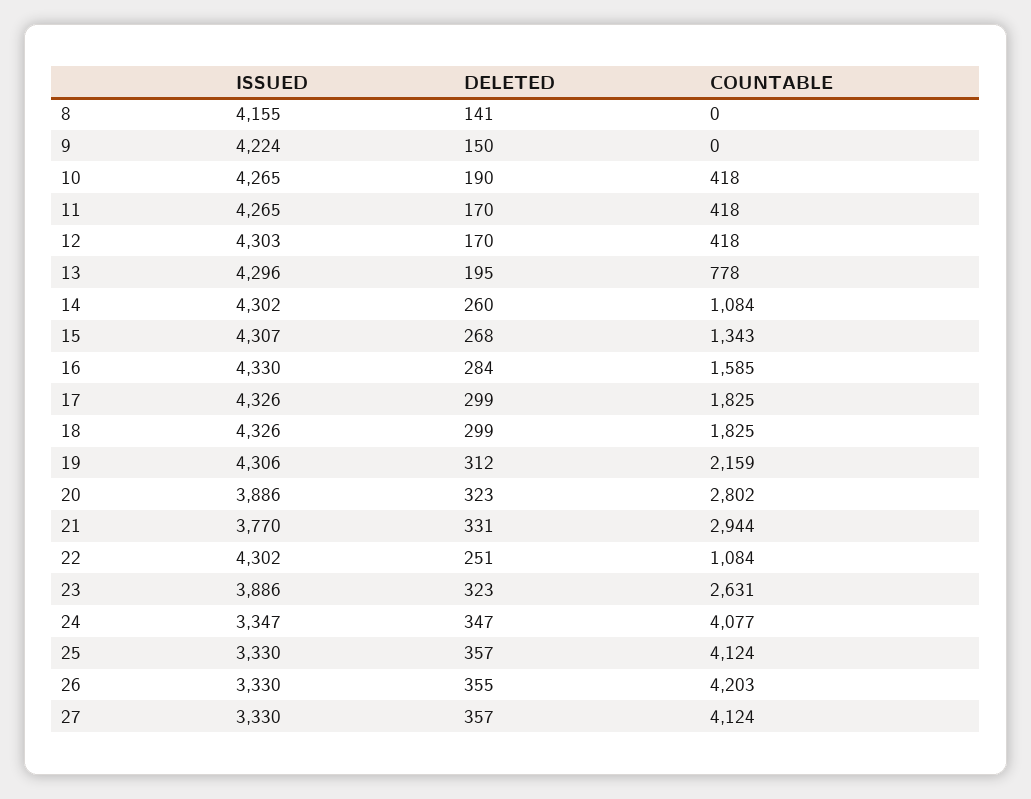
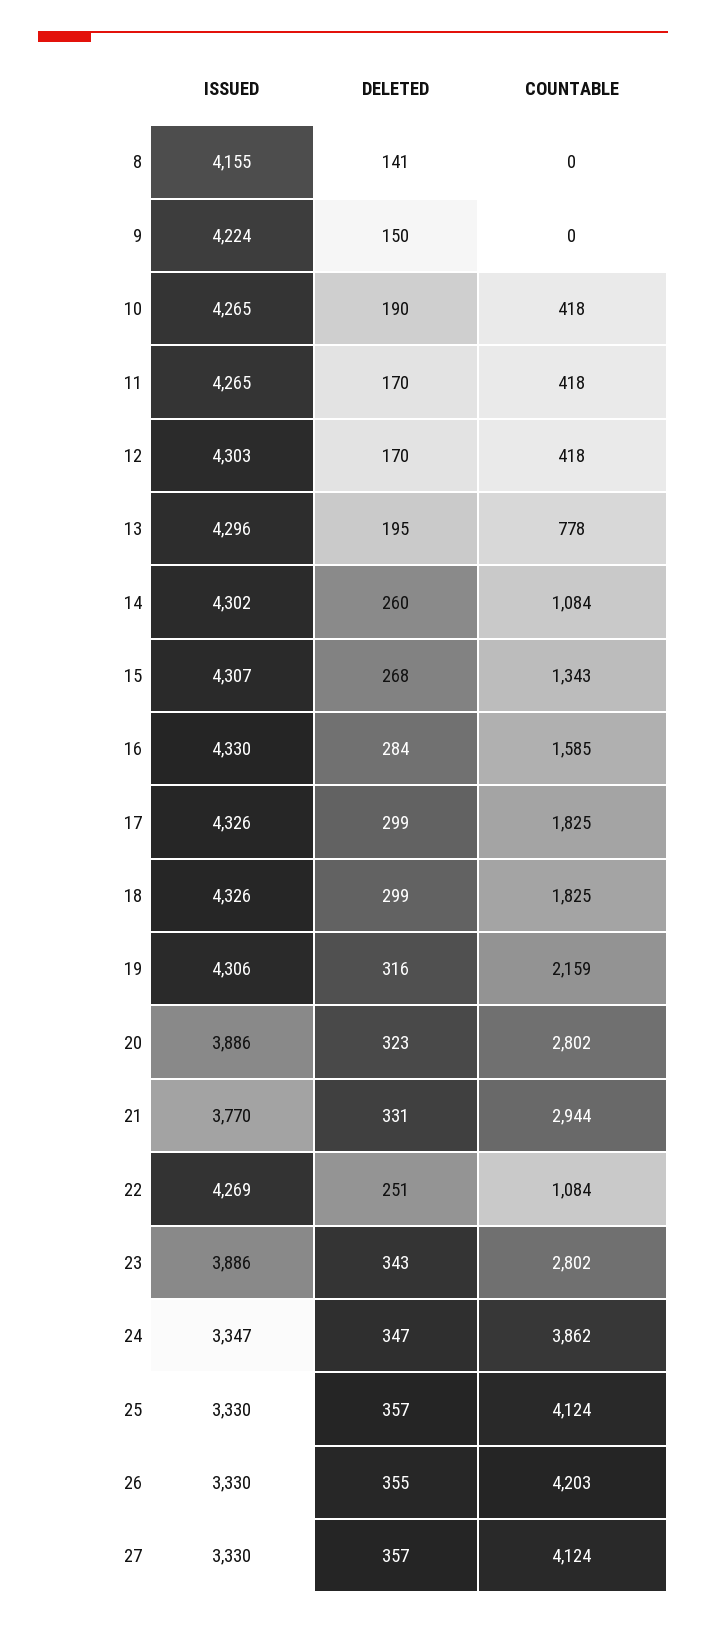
DELETED, 19: 312 -> 316
ISSUED, 22: 4302 -> 4269
DELETED, 23: 323 -> 343
COUNTABLE, 23: 2631 -> 2802
COUNTABLE, 24: 4077 -> 3862

